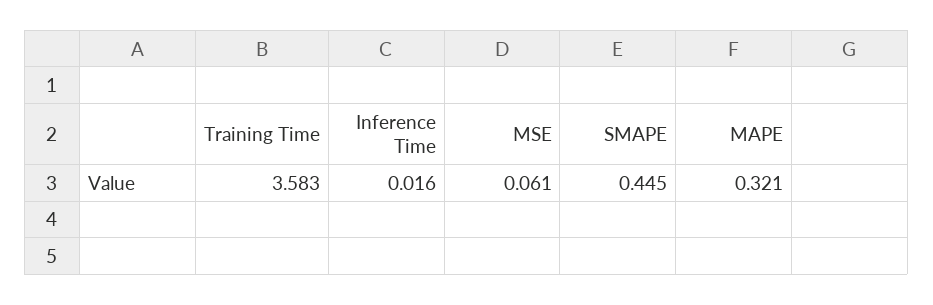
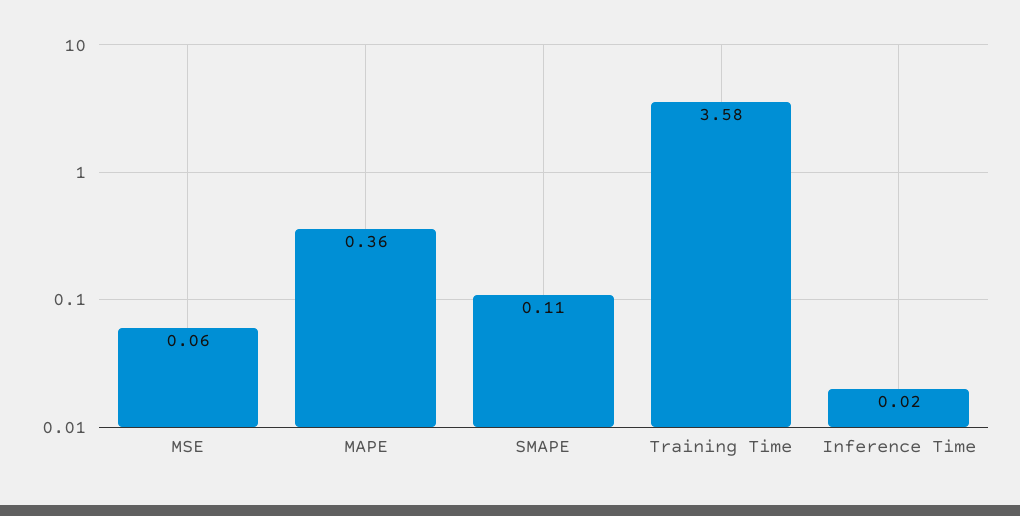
SMAPE: 0.445 -> 0.11
MAPE: 0.321 -> 0.36

